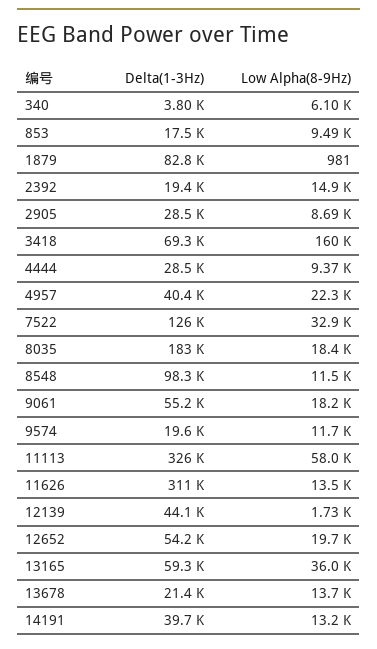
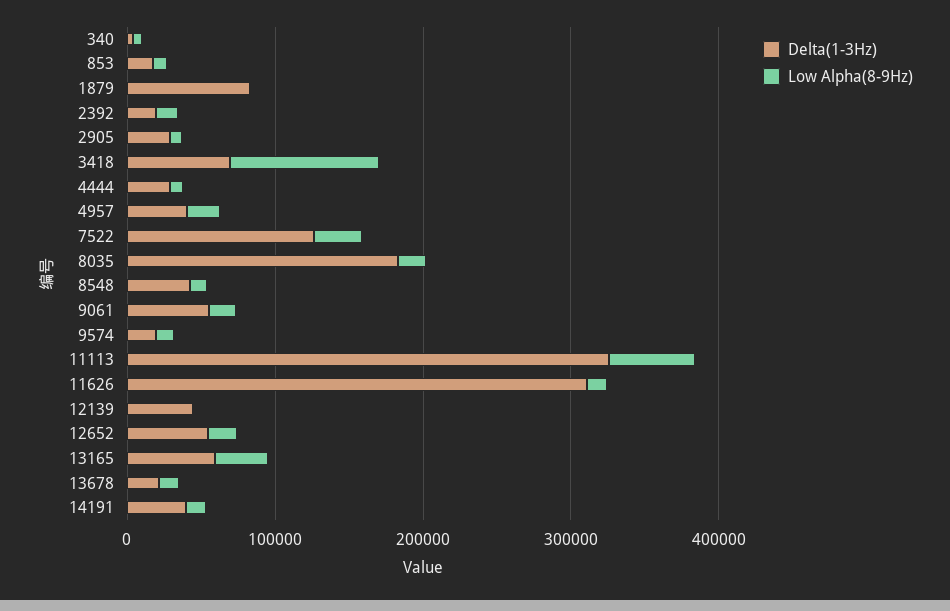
Low Alpha(8-9Hz), 3418: 160000 -> 100000
Delta(1-3Hz), 8548: 98300 -> 40000

